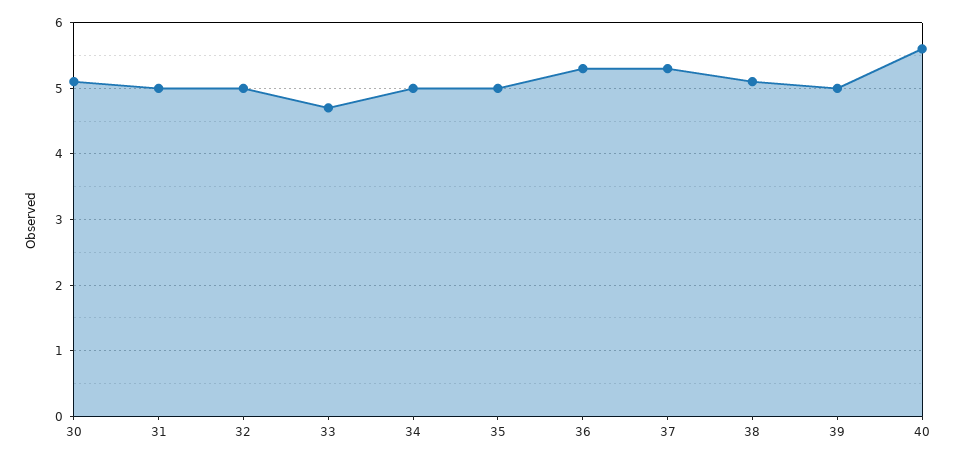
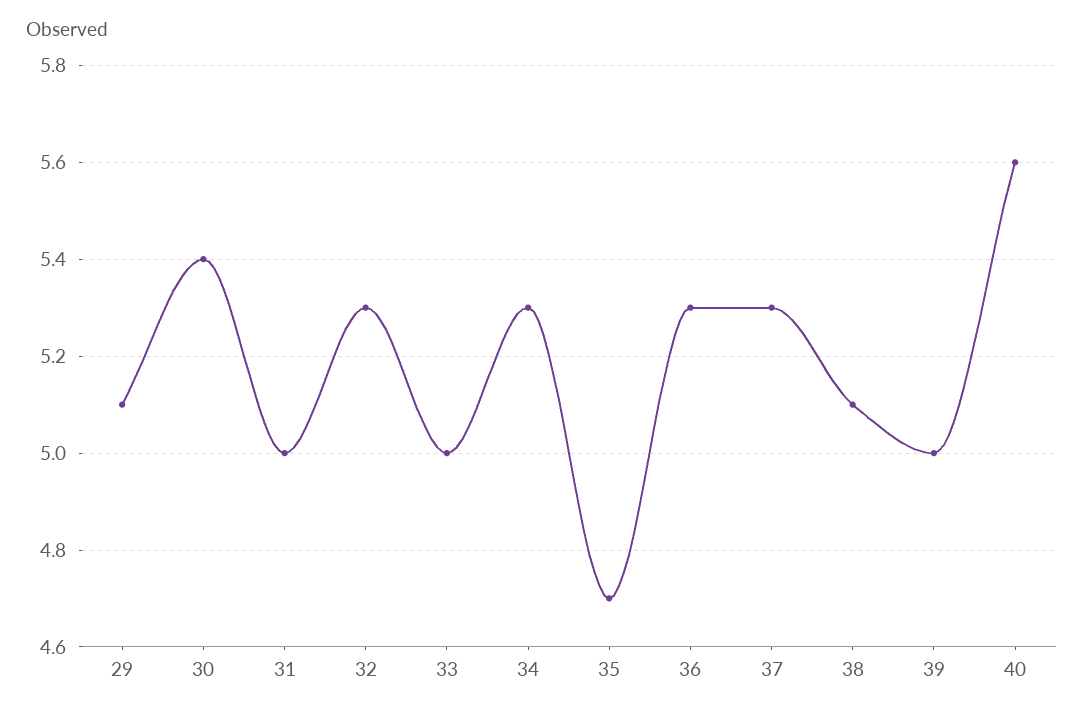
30: 5.1 -> 5.4
32: 5 -> 5.3
33: 4.7 -> 5
34: 5 -> 5.3
35: 5 -> 4.7
29: none -> 5.1

